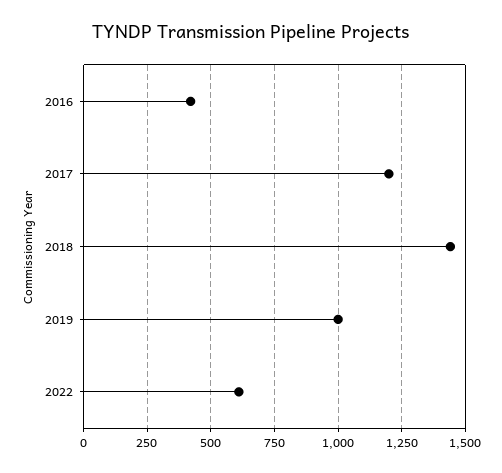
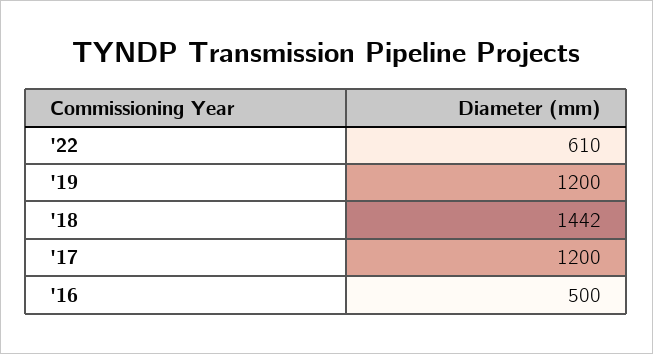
2016: 425 -> 500
2019: 1000 -> 1200

